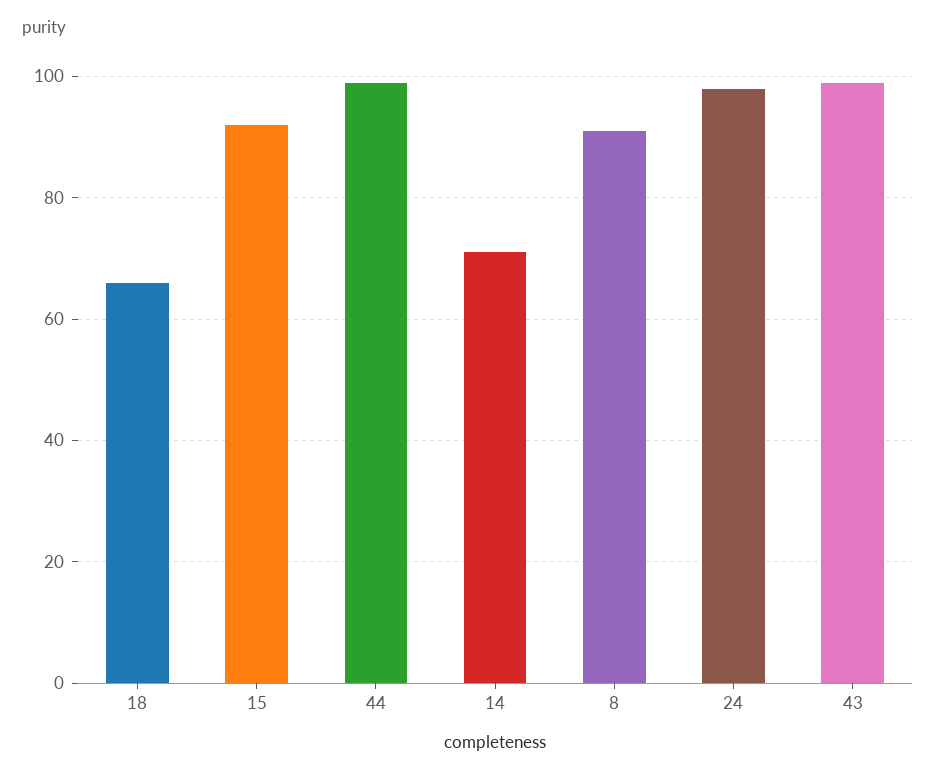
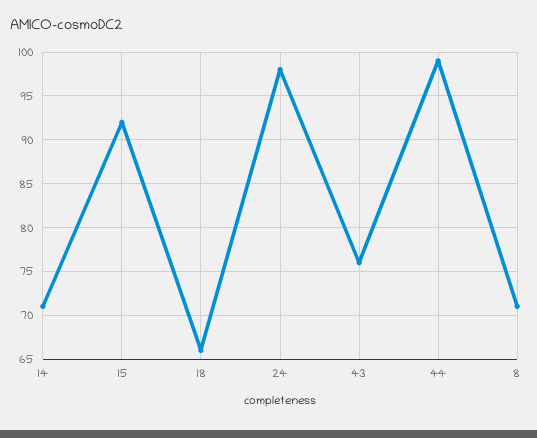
8: 90 -> 71
43: 100 -> 76

